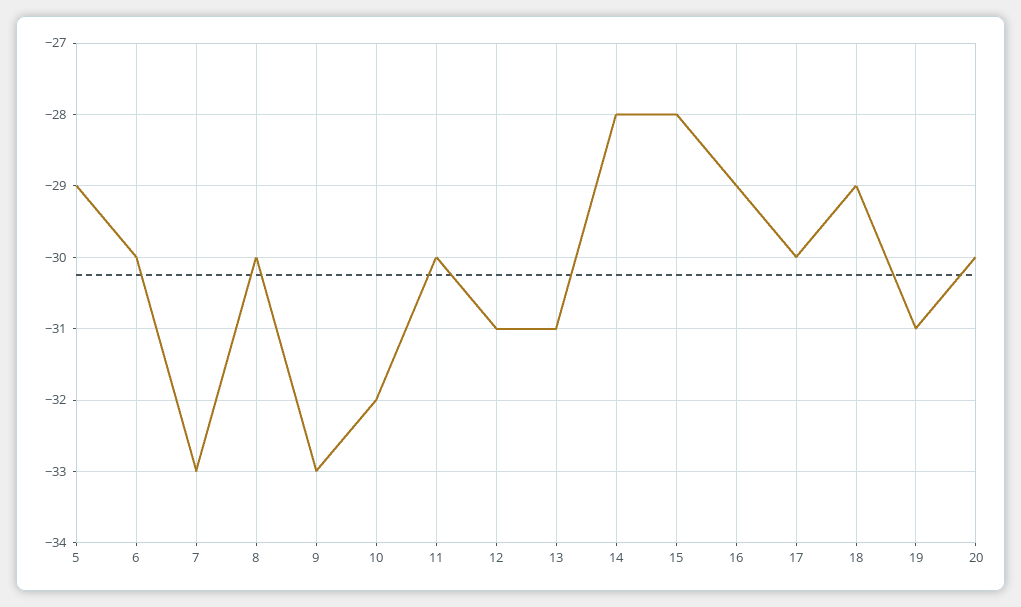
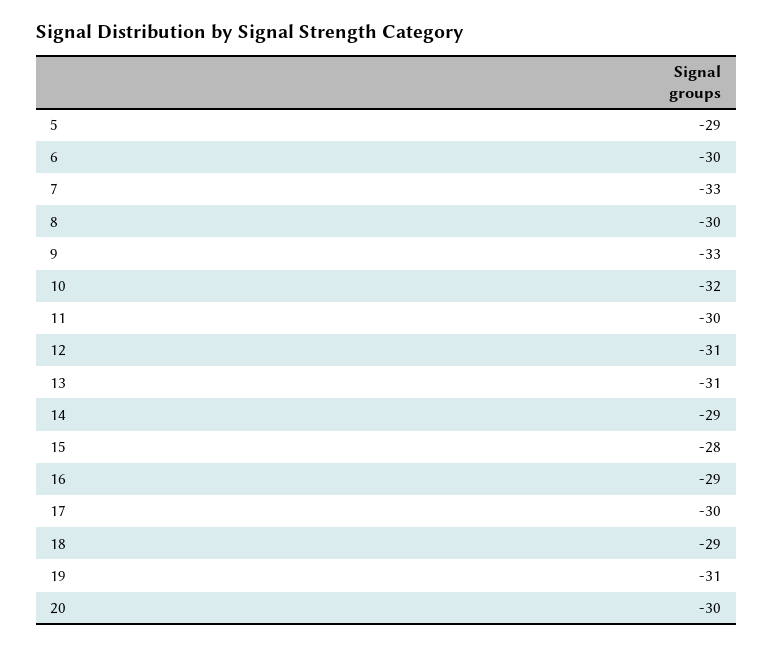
14: -28 -> -29

